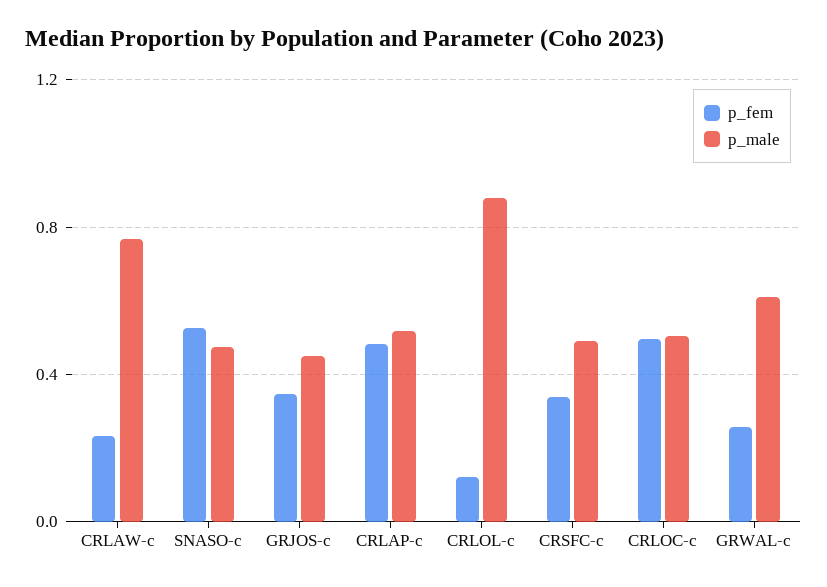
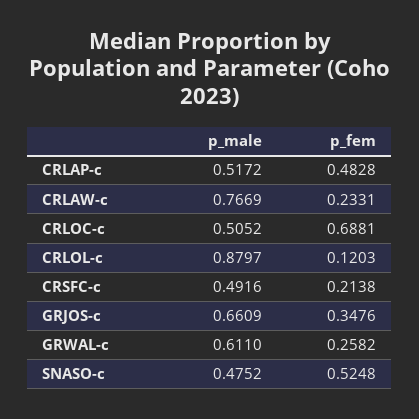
p_male, GRJOS-c: 0.45 -> 0.6609
p_fem, CRSFC-c: 0.35 -> 0.2138
p_fem, CRLOC-c: 0.5 -> 0.6881

